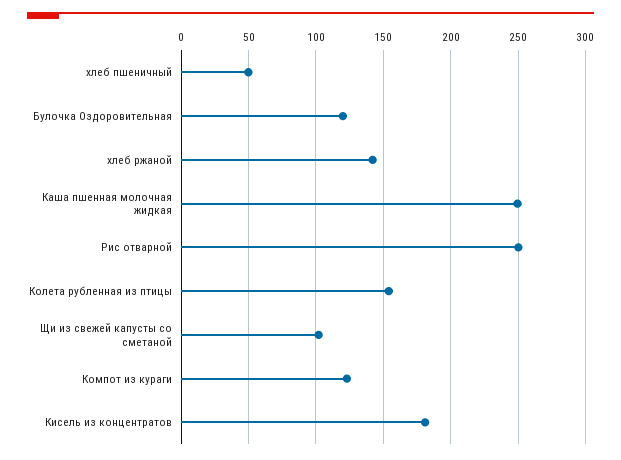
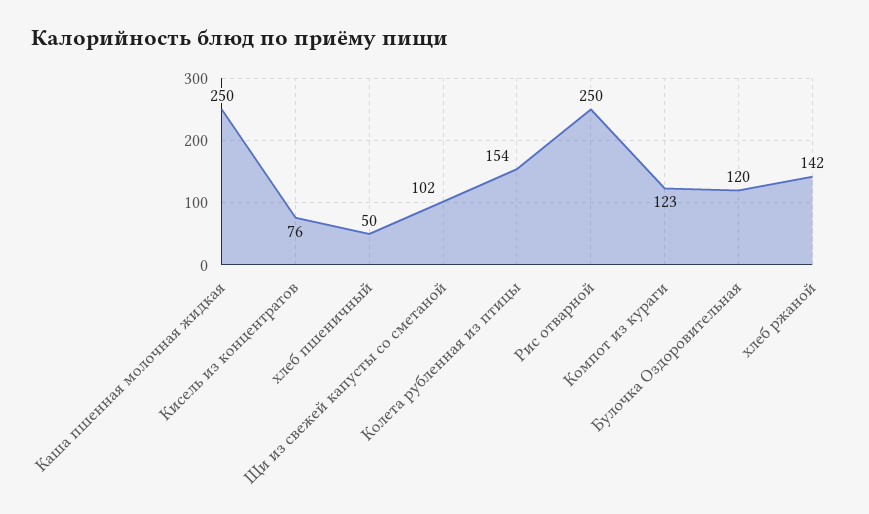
Кисель из концентратов: 180 -> 76

